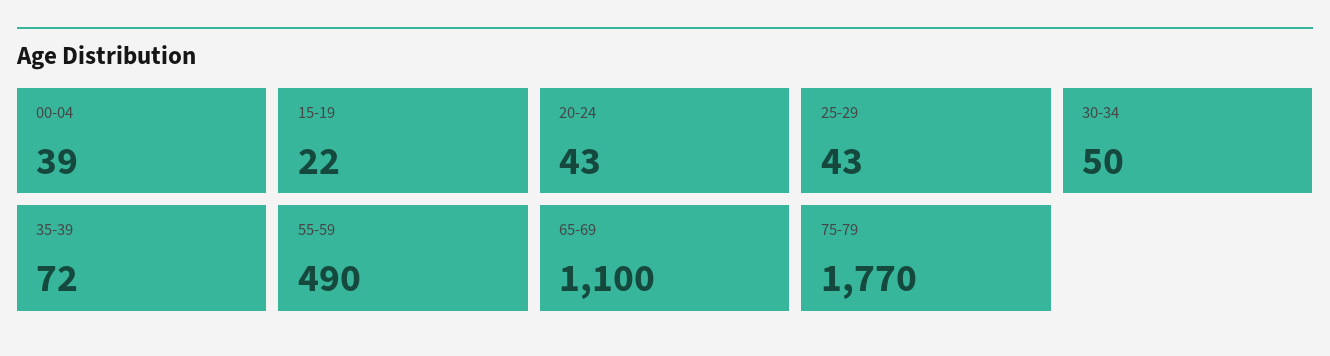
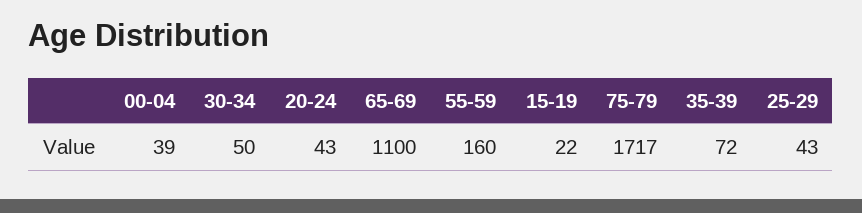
55-59: 490 -> 160
75-79: 1770 -> 1717

